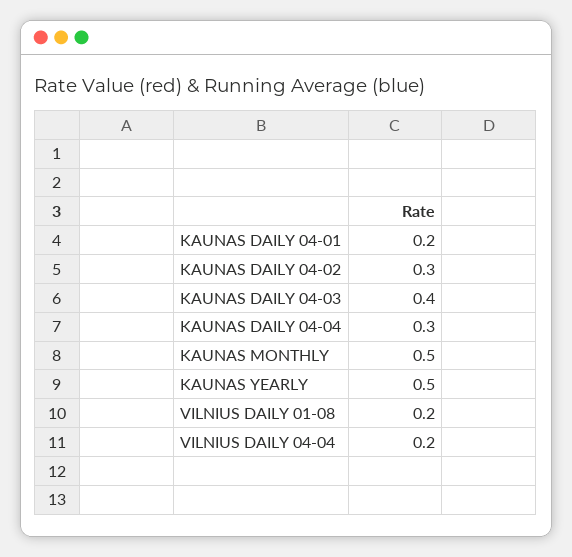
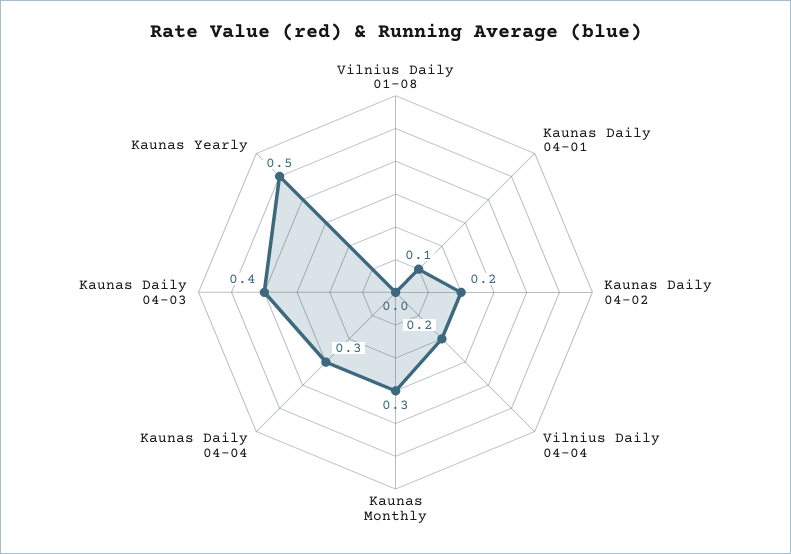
KAUNAS DAILY 04-01: 0.2 -> 0.1
KAUNAS DAILY 04-02: 0.3 -> 0.2
KAUNAS MONTHLY: 0.5 -> 0.3
VILNIUS DAILY 01-08: 0.2 -> 0

